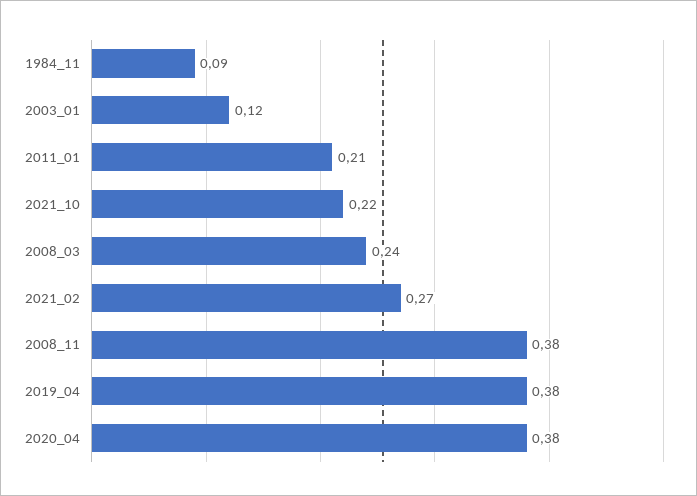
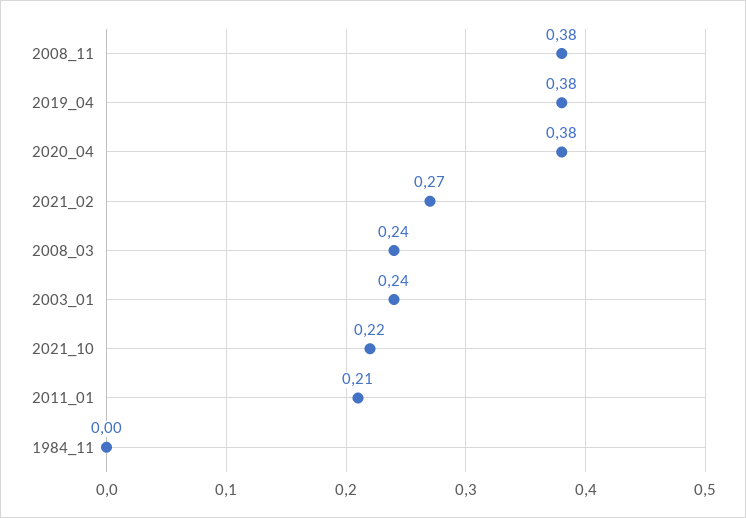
1984_11: 0.09 -> 0
2003_01: 0.12 -> 0.24

